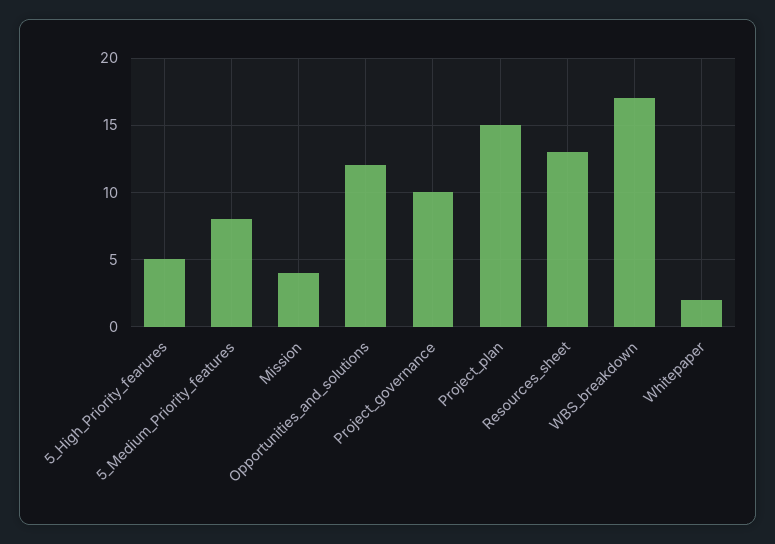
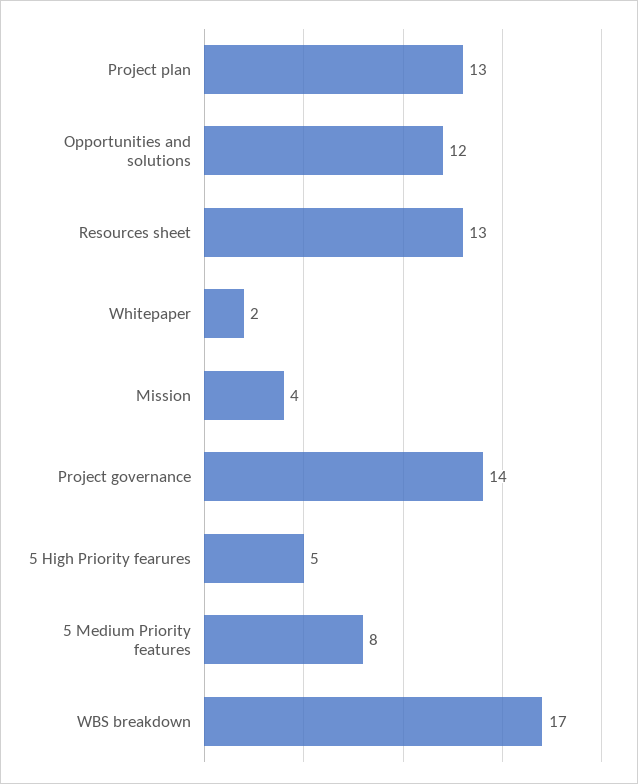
Project_governance: 10 -> 14
Project_plan: 15 -> 13

